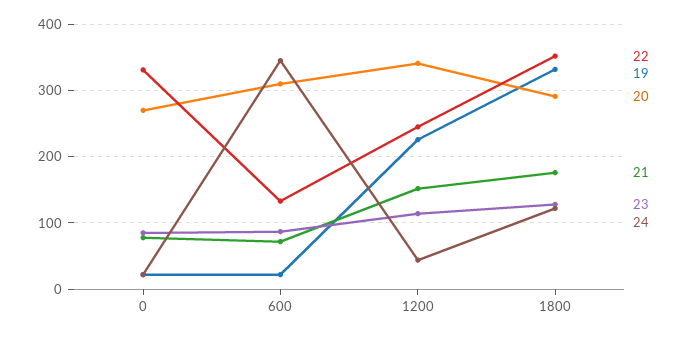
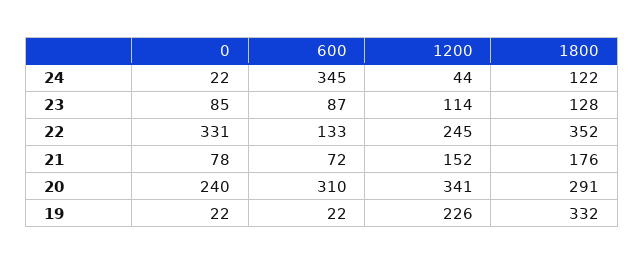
20, 0: 270 -> 240

